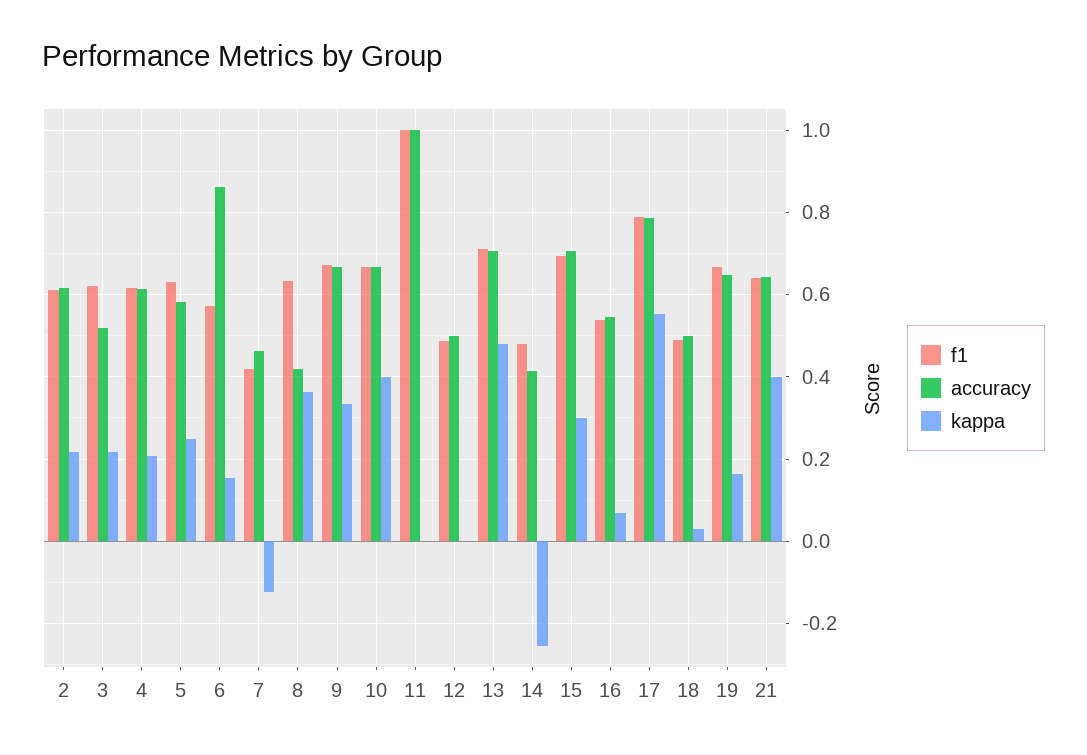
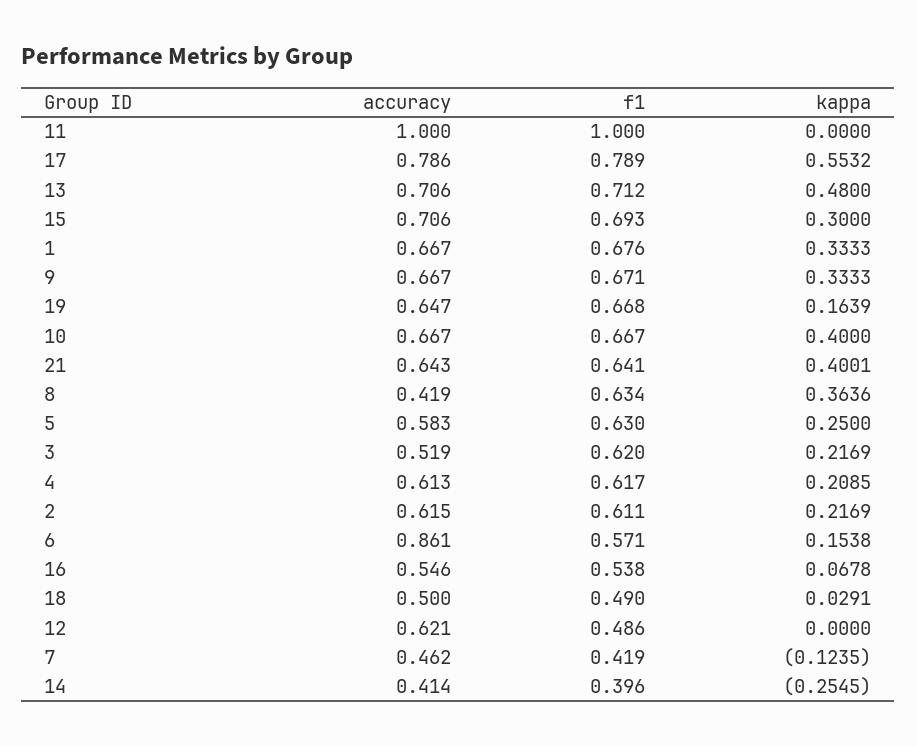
accuracy, 12: 0.5 -> 0.621
f1, 14: 0.48 -> 0.396
accuracy, 1: none -> 0.667
f1, 1: none -> 0.676
kappa, 1: none -> 0.3333

